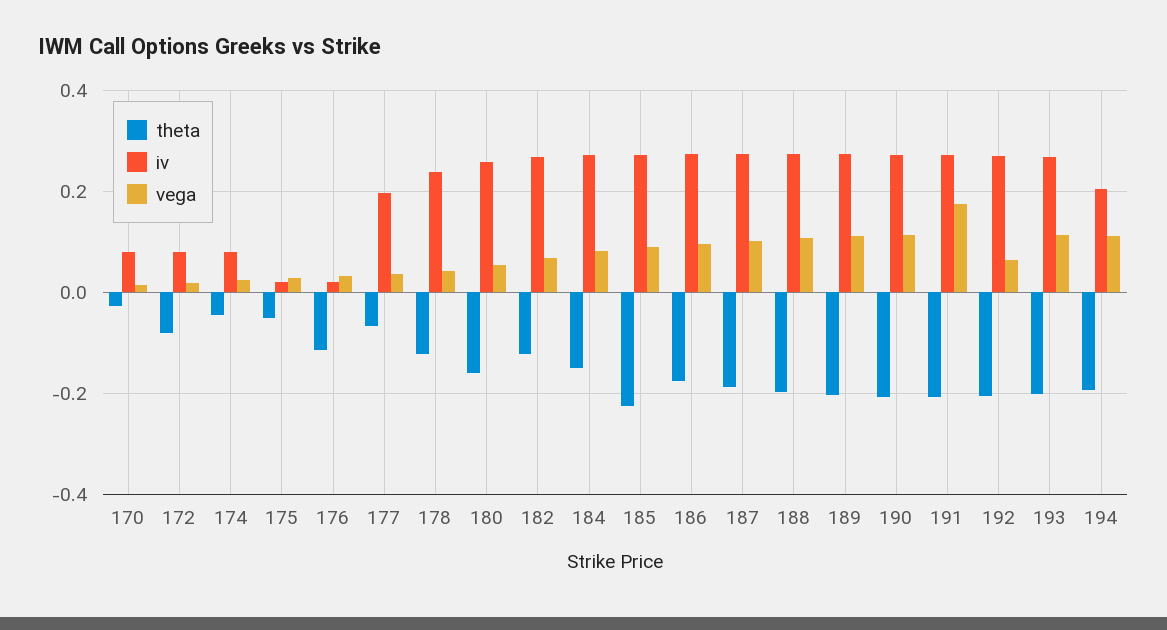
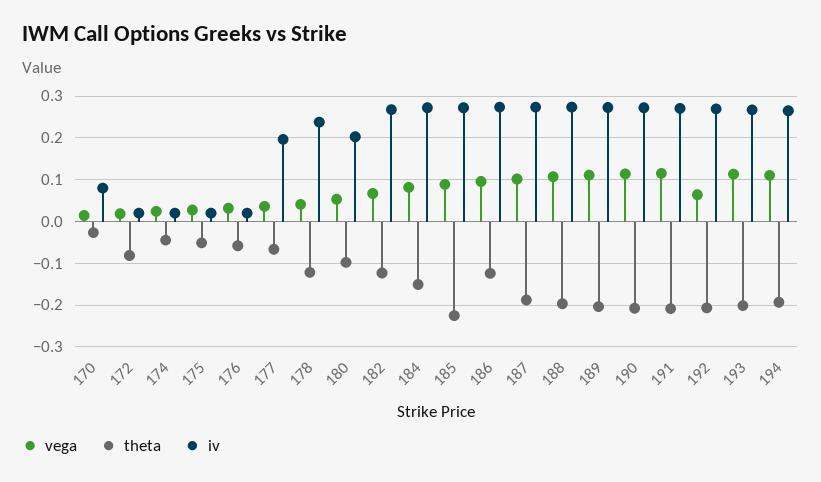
iv, 172: 0.08 -> 0.02
iv, 174: 0.08 -> 0.02
theta, 176: -0.12 -> -0.06
theta, 180: -0.16 -> -0.1
iv, 180: 0.26 -> 0.2
theta, 186: -0.18 -> -0.12
vega, 191: 0.18 -> 0.12
iv, 194: 0.2 -> 0.26

